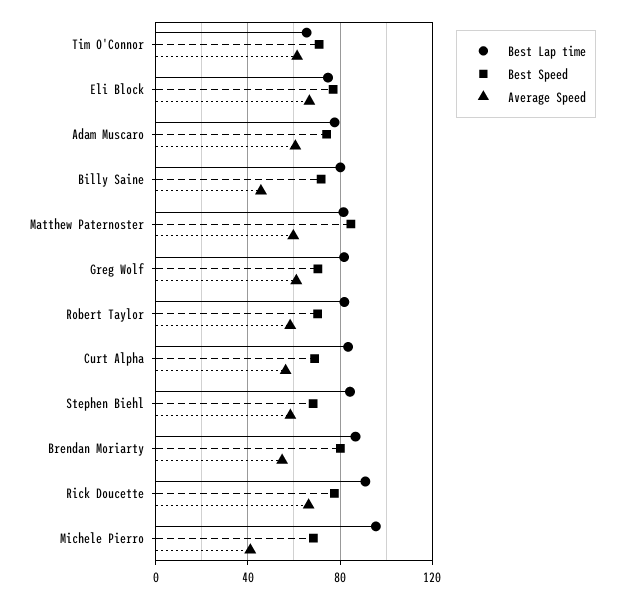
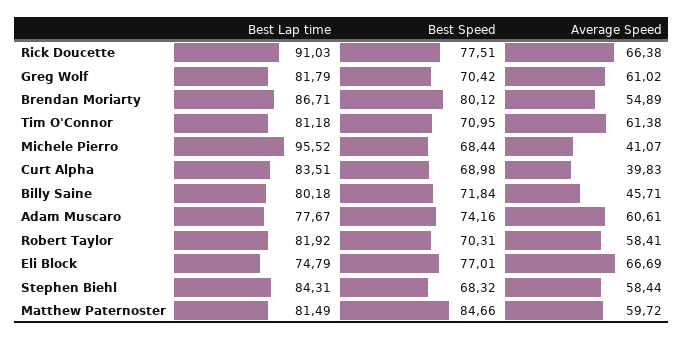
Best Lap time, Tim O'Connor: 65 -> 81.18
Average Speed, Curt Alpha: 55 -> 39.83

